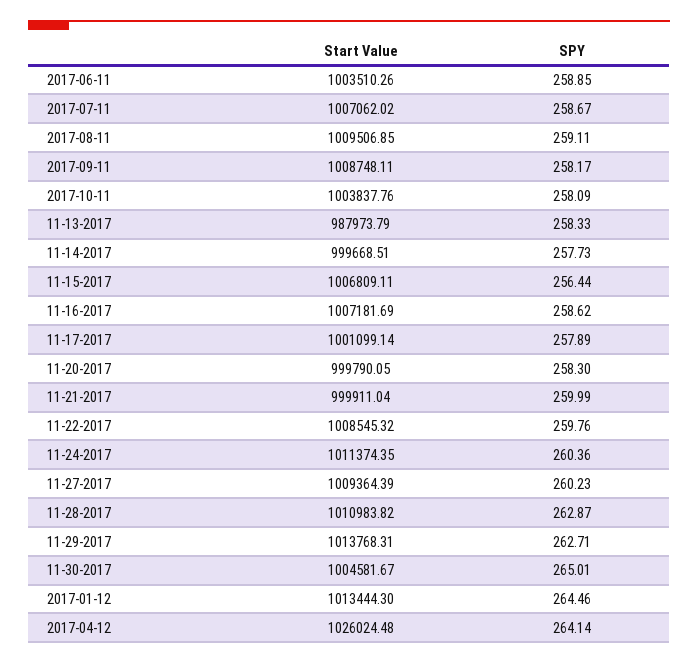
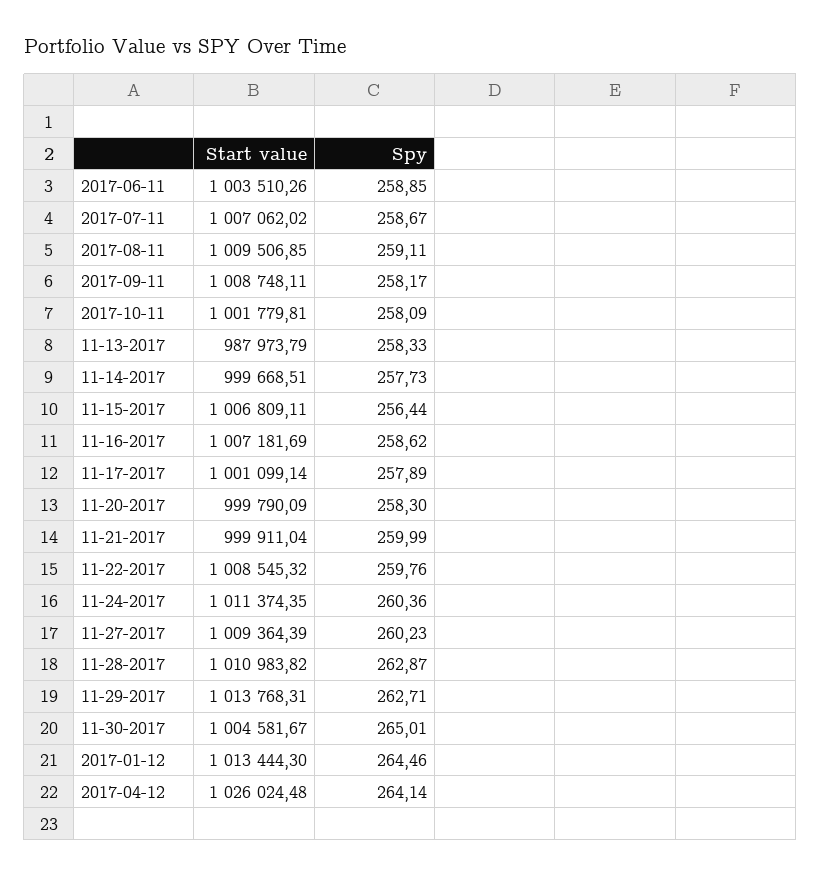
Start Value, 2017-10-11: 1003837.76 -> 1001779.81
Start Value, 11-20-2017: 999790.05 -> 999790.09

